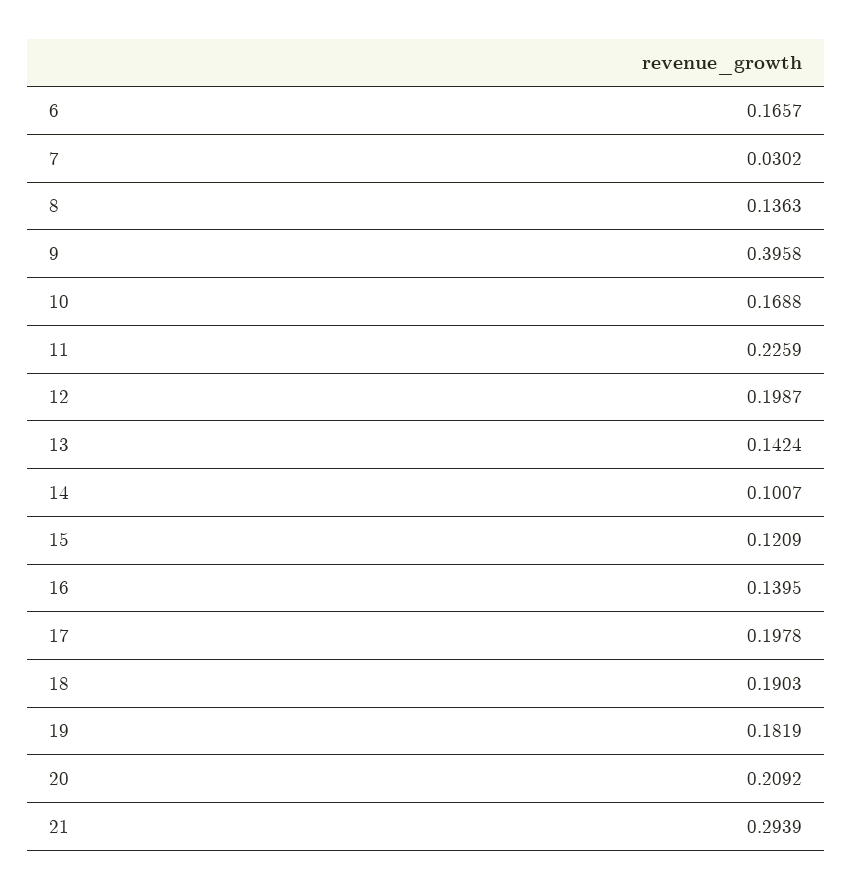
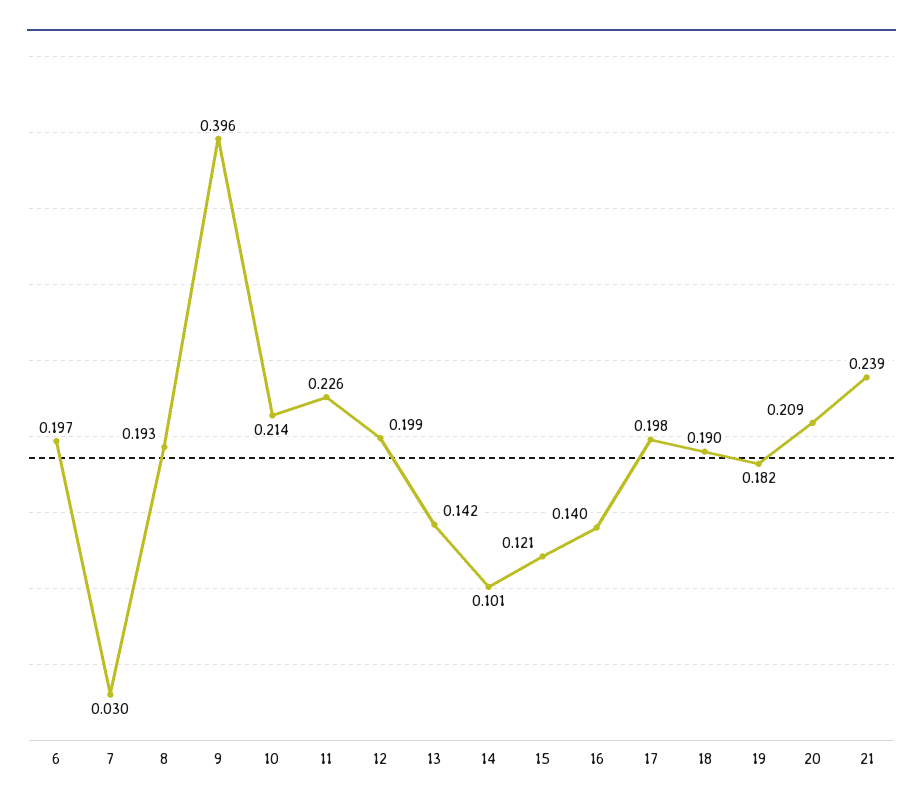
6: 0.1657 -> 0.197
8: 0.1363 -> 0.193
10: 0.1688 -> 0.214
21: 0.2939 -> 0.239

